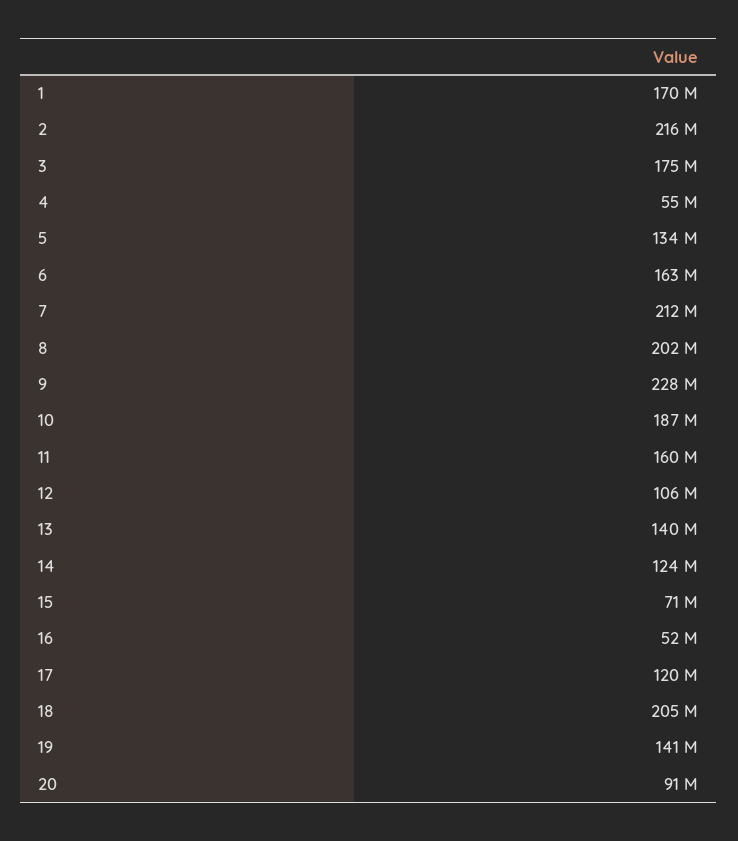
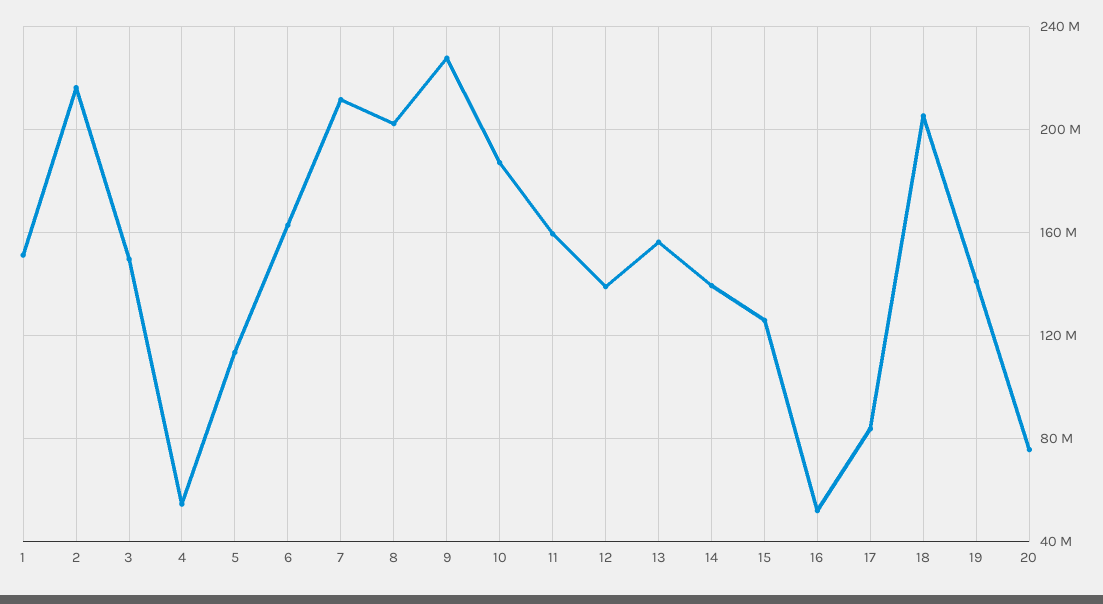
1: 170000000 -> 150000000
3: 175000000 -> 150000000
5: 134000000 -> 115000000
12: 106000000 -> 140000000
13: 140000000 -> 155000000
14: 124000000 -> 140000000
15: 71000000 -> 125000000
17: 120000000 -> 85000000
20: 91000000 -> 75000000

